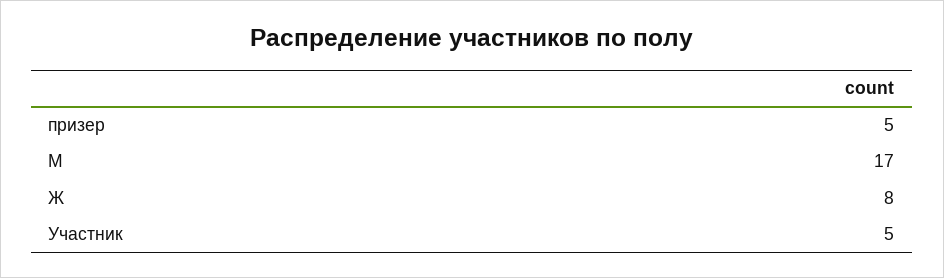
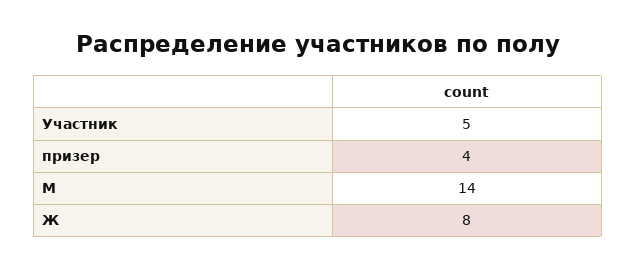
призер: 5 -> 4
М: 17 -> 14

